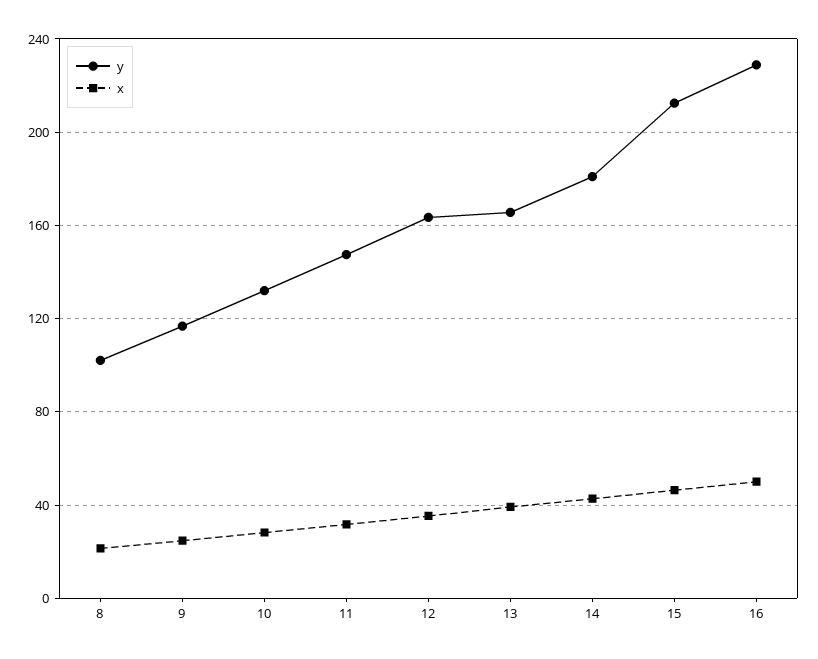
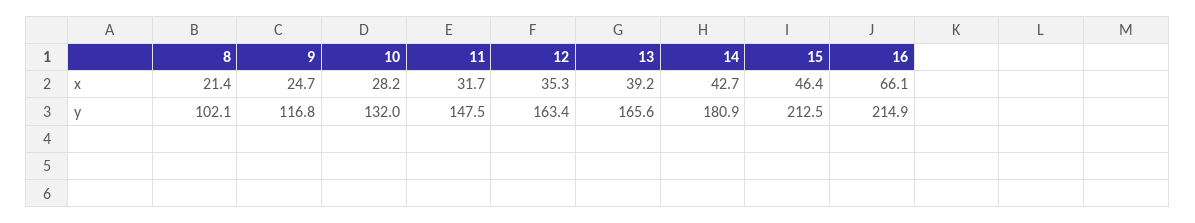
y, 16: 230 -> 214.9
x, 16: 50 -> 66.1

